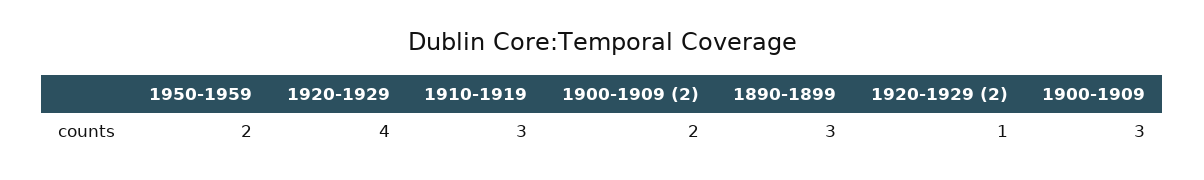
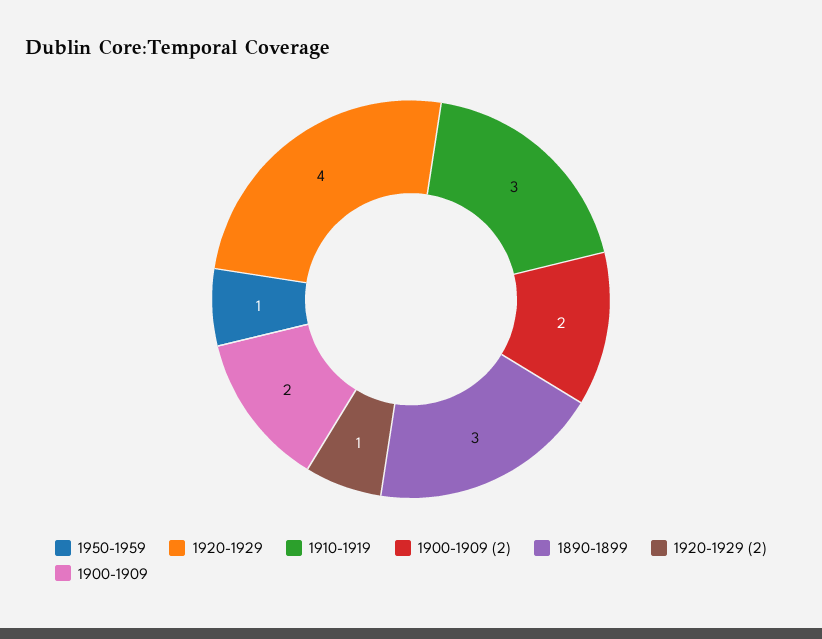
1950-1959: 2 -> 1
1900-1909: 3 -> 2

